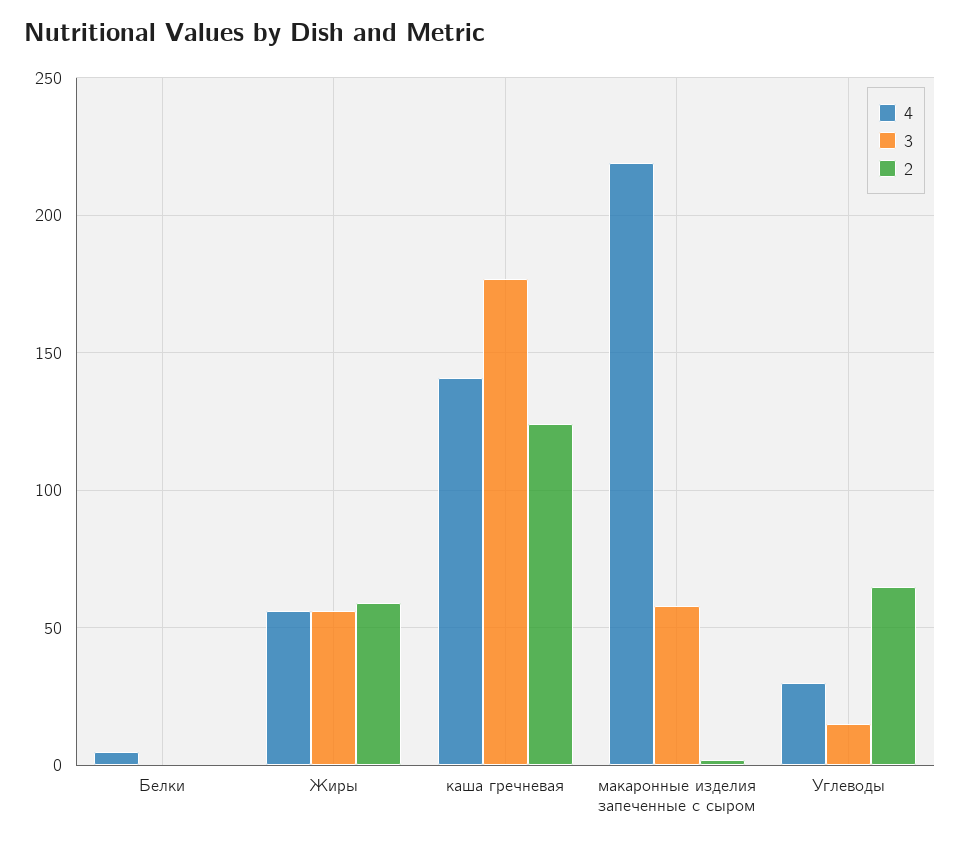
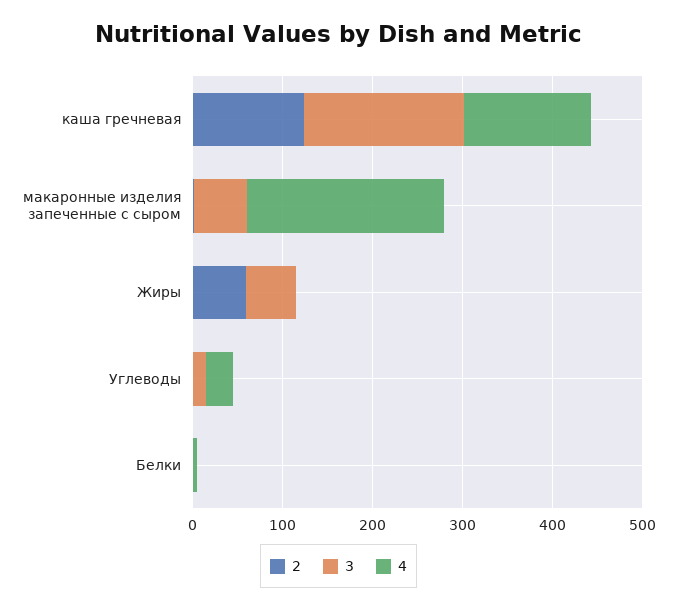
4, Жиры: 55 -> 0
2, Углеводы: 65 -> 0

